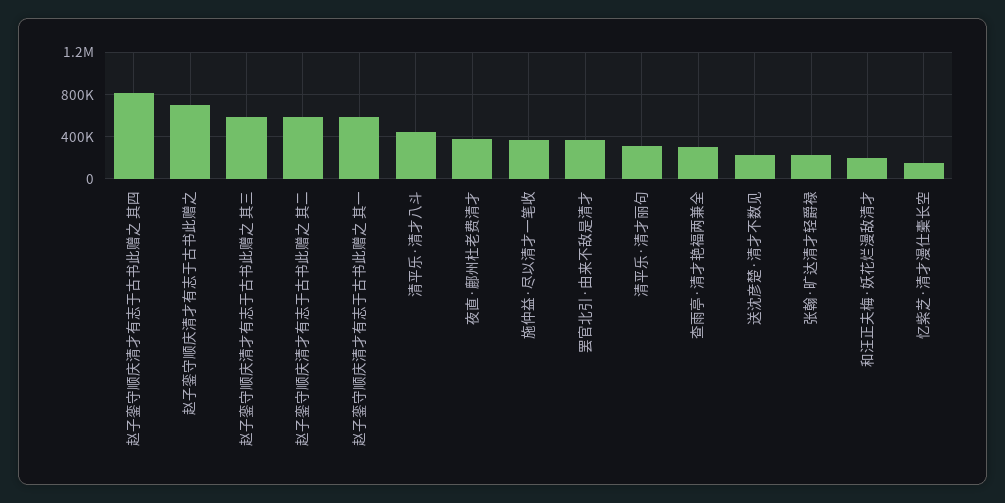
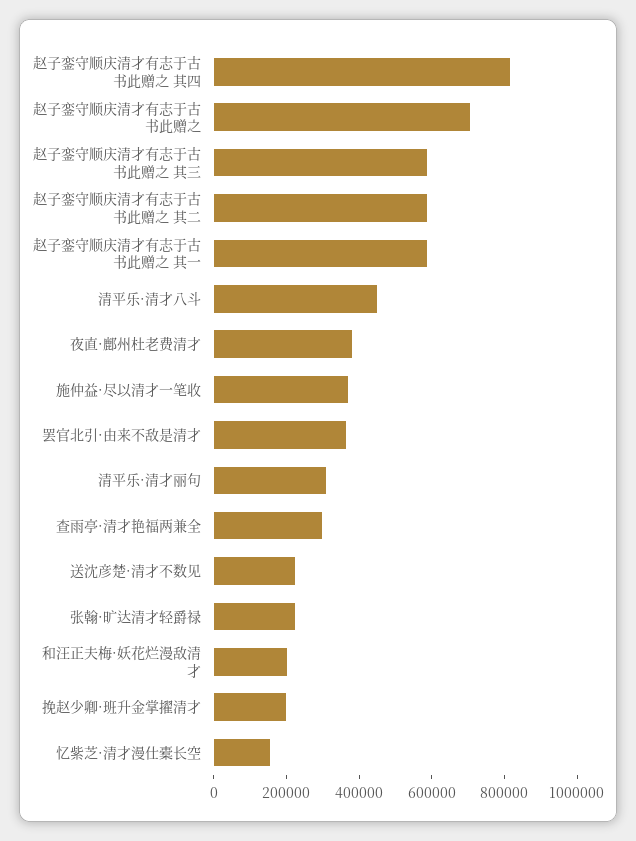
挽赵少卿·班升金掌擢清才: none -> 200000

